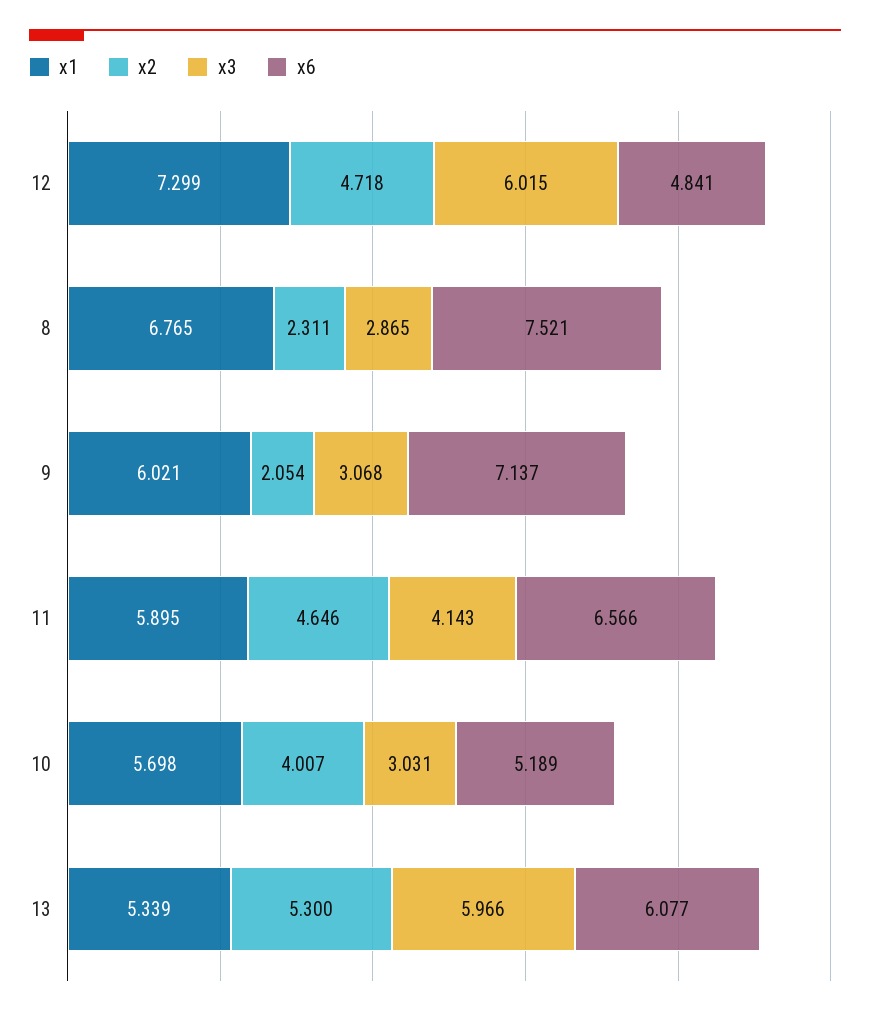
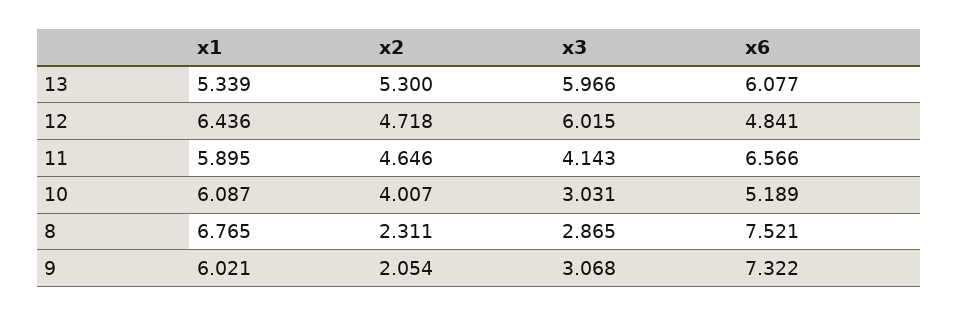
x1, 12: 7.299 -> 6.436
x6, 9: 7.137 -> 7.322
x1, 10: 5.698 -> 6.087

